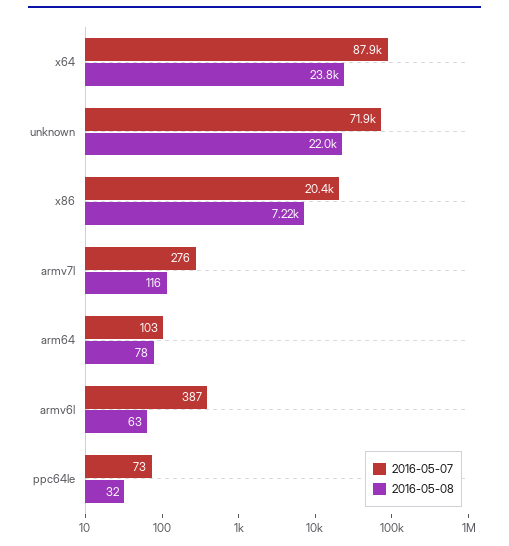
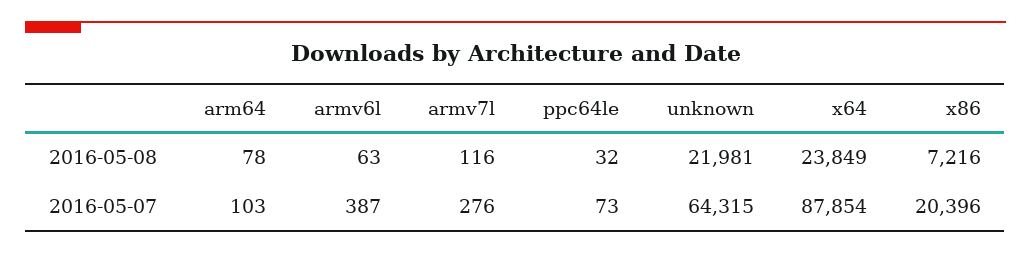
2016-05-07, unknown: 71900 -> 64315

